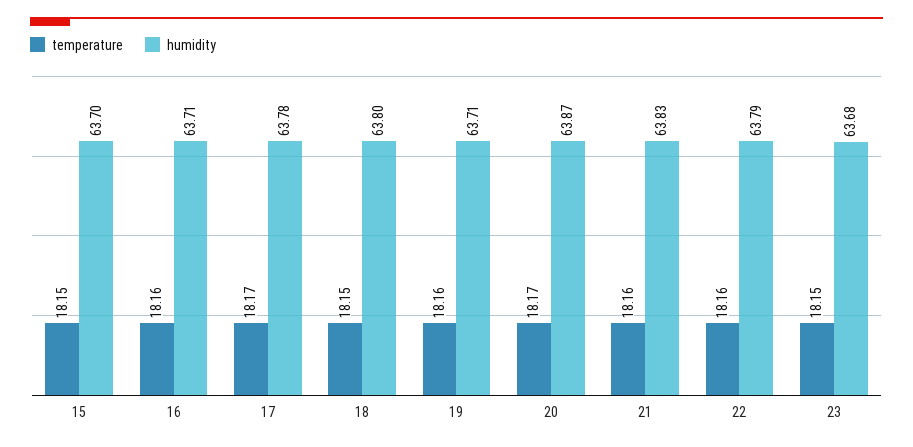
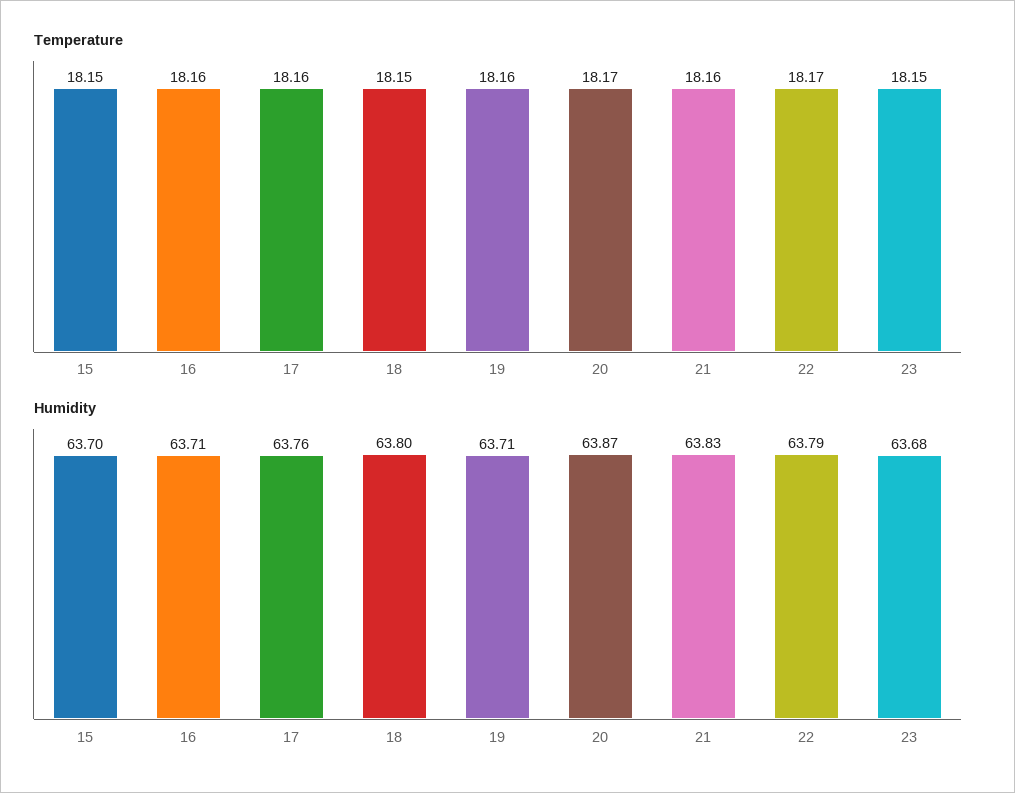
temperature, 17: 18.17 -> 18.16
humidity, 17: 63.78 -> 63.76
temperature, 22: 18.16 -> 18.17

